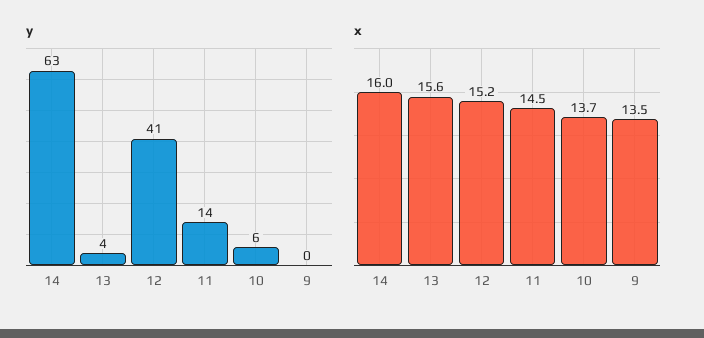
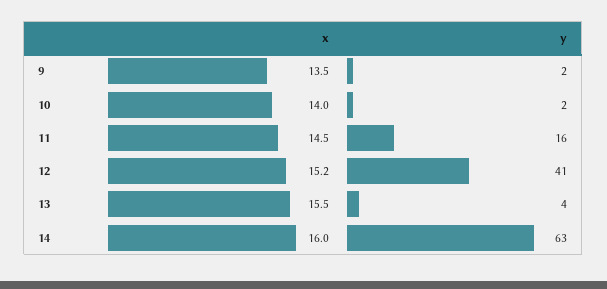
y, 11: 14 -> 16
y, 10: 6 -> 2
y, 9: 0 -> 2
x, 13: 15.6 -> 15.5
x, 10: 13.7 -> 14

